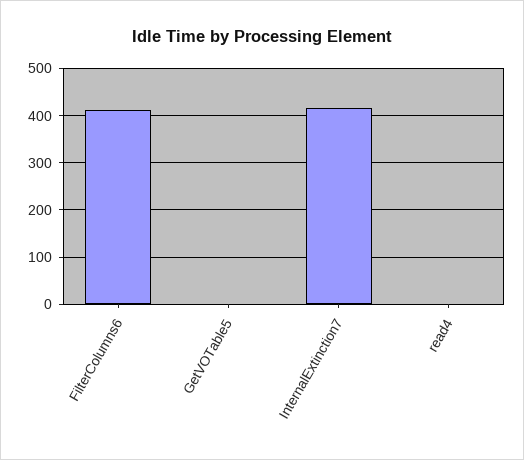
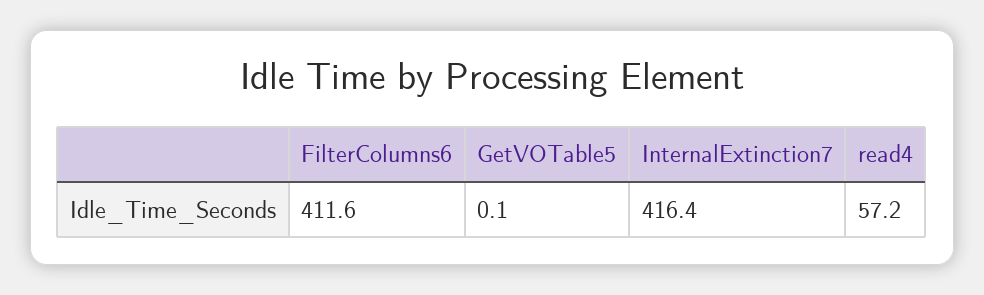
read4: 0 -> 57.2

